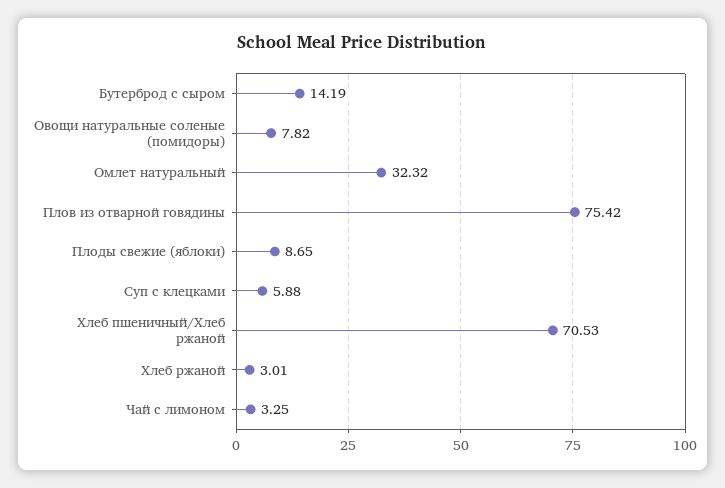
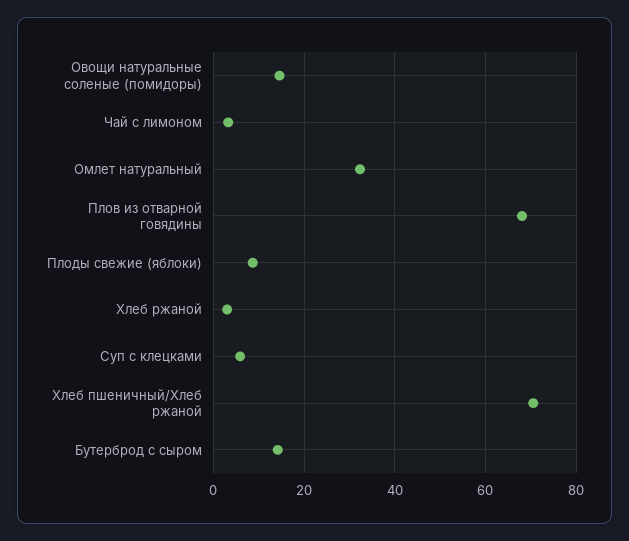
Овощи натуральные соленые (помидоры): 7.82 -> 14
Плов из отварной говядины: 75.42 -> 68

